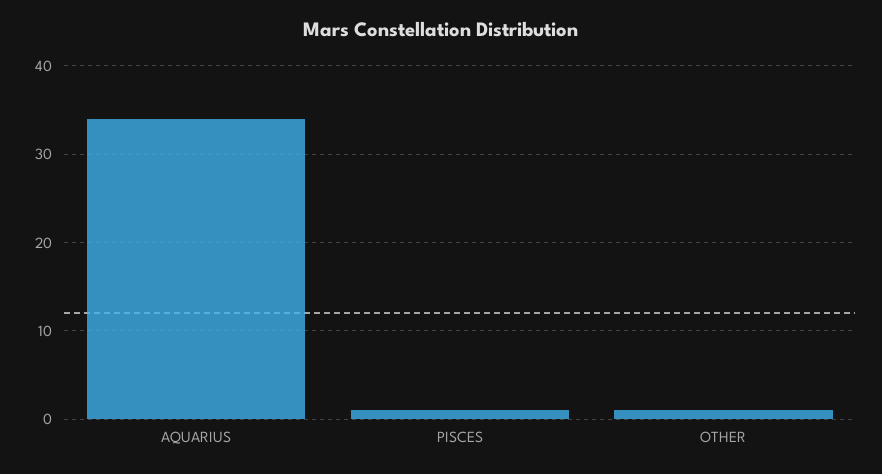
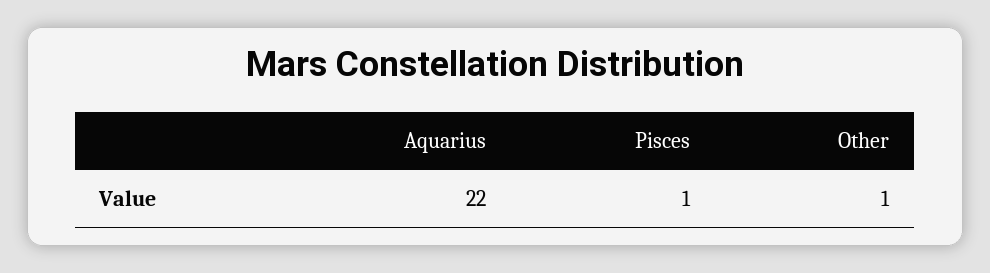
AQUARIUS: 34 -> 22

